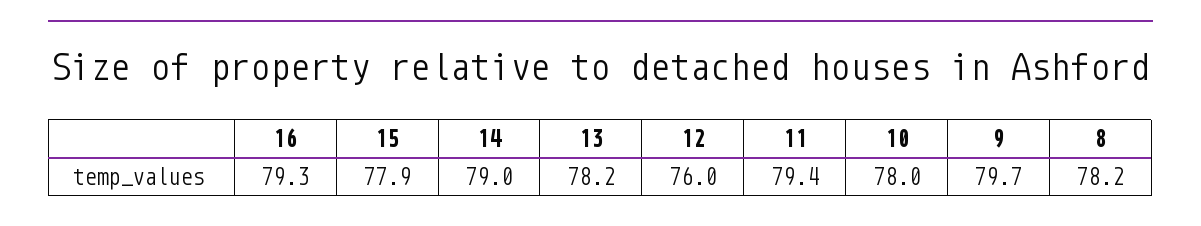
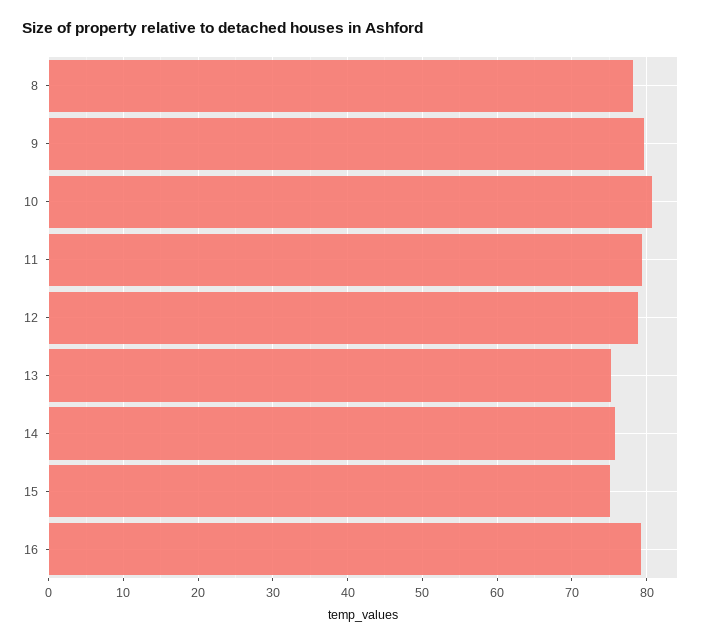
15: 77.9 -> 75
14: 79 -> 76
13: 78.2 -> 75
12: 76 -> 79
10: 78 -> 81

